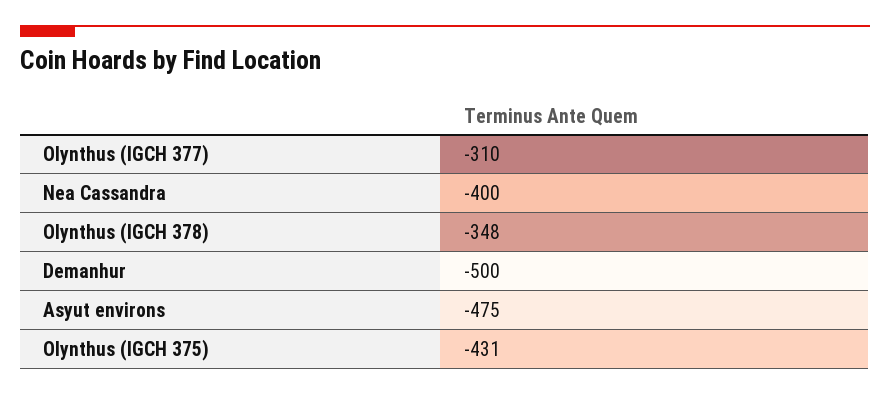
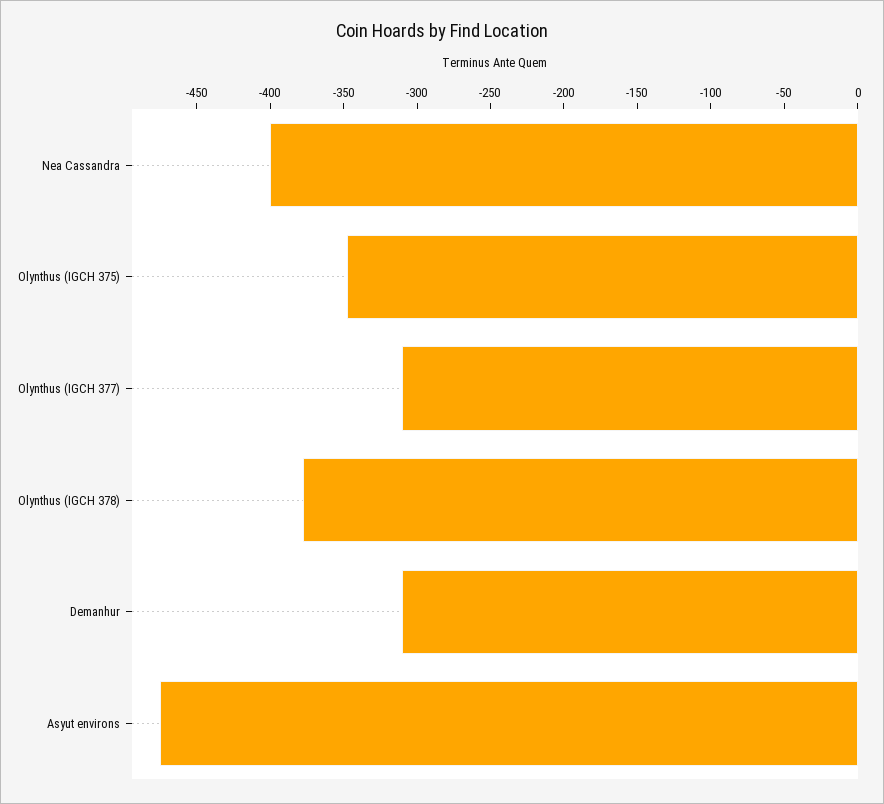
Olynthus (IGCH 378): -348 -> -380
Demanhur: -500 -> -310
Olynthus (IGCH 375): -431 -> -350

